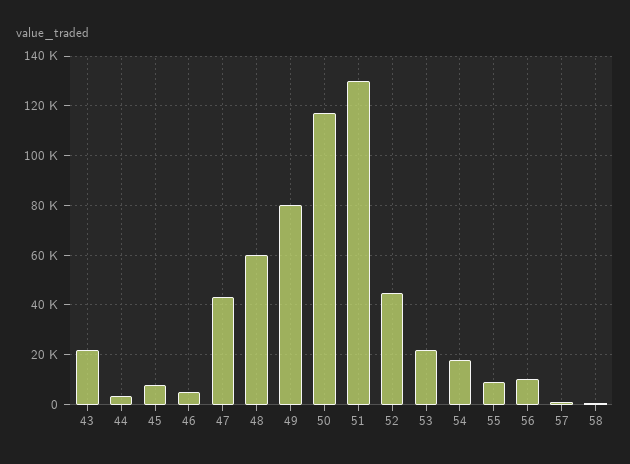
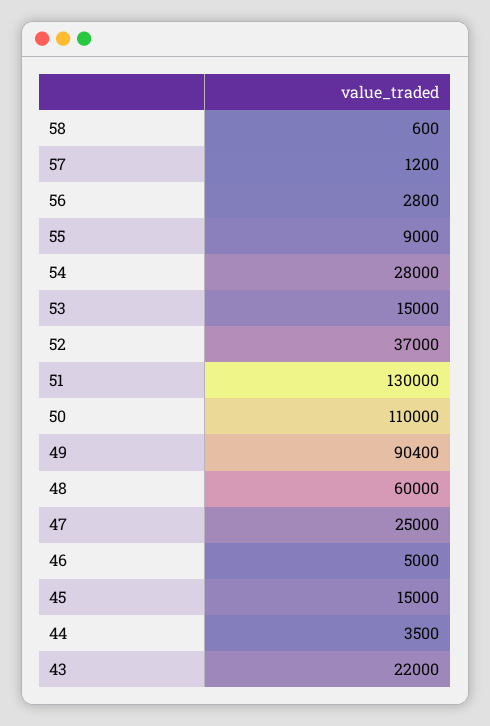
45: 7500 -> 15000
47: 42500 -> 25000
49: 80000 -> 90400
50: 117500 -> 110000
52: 45000 -> 37000
53: 22500 -> 15000
54: 17500 -> 28000
56: 10000 -> 2800

